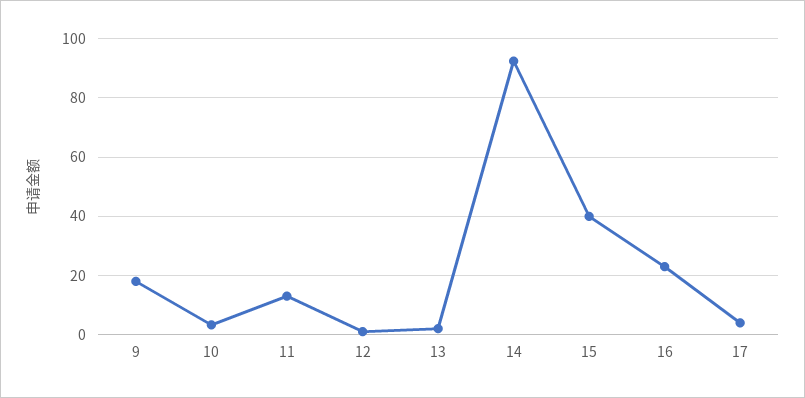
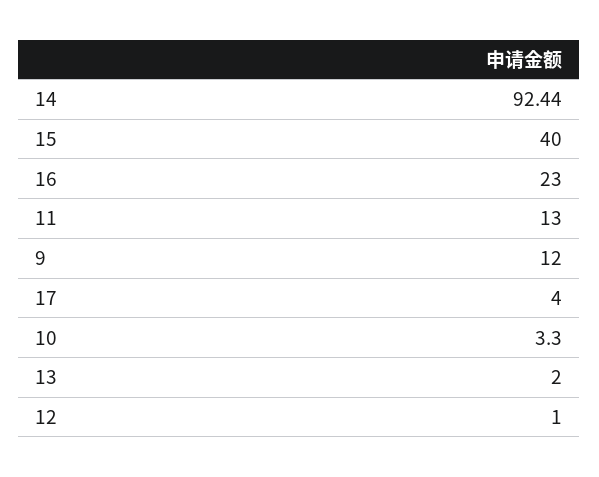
9: 17.5 -> 12

